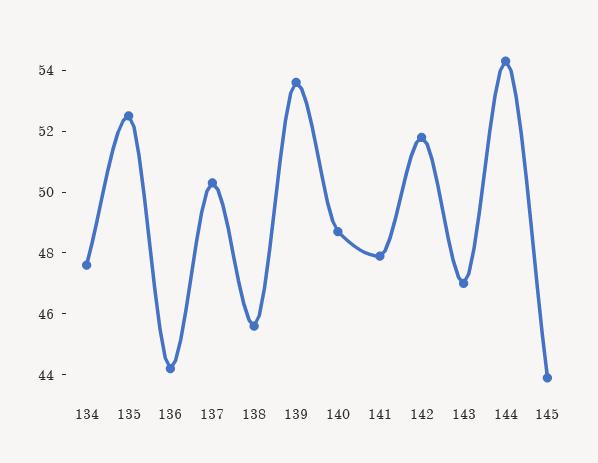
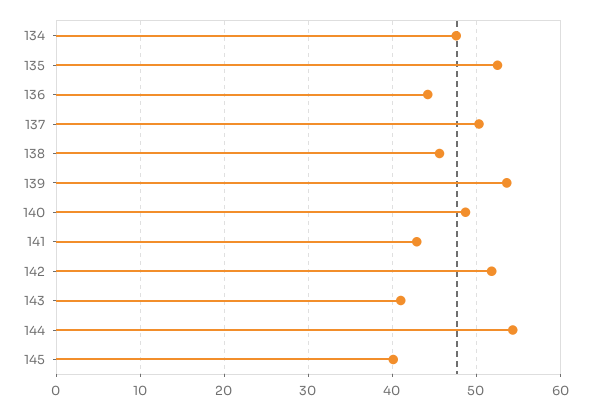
141: 48 -> 43
143: 47 -> 41
145: 44 -> 40

